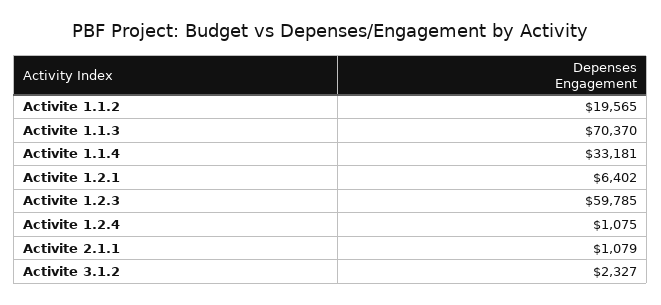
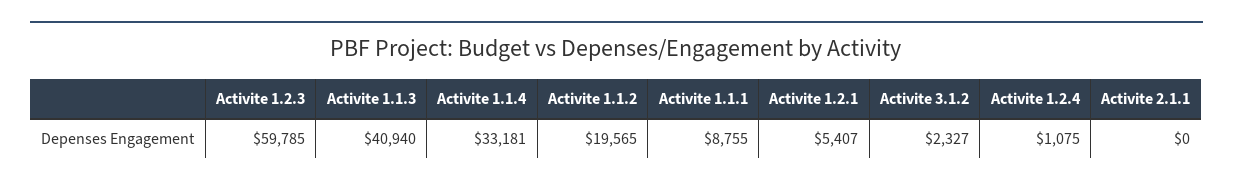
Activite 1.1.3: 70370 -> 40940
Activite 1.2.1: 6402 -> 5407
Activite 2.1.1: 1079 -> 0
Activite 1.1.1: none -> 8755

